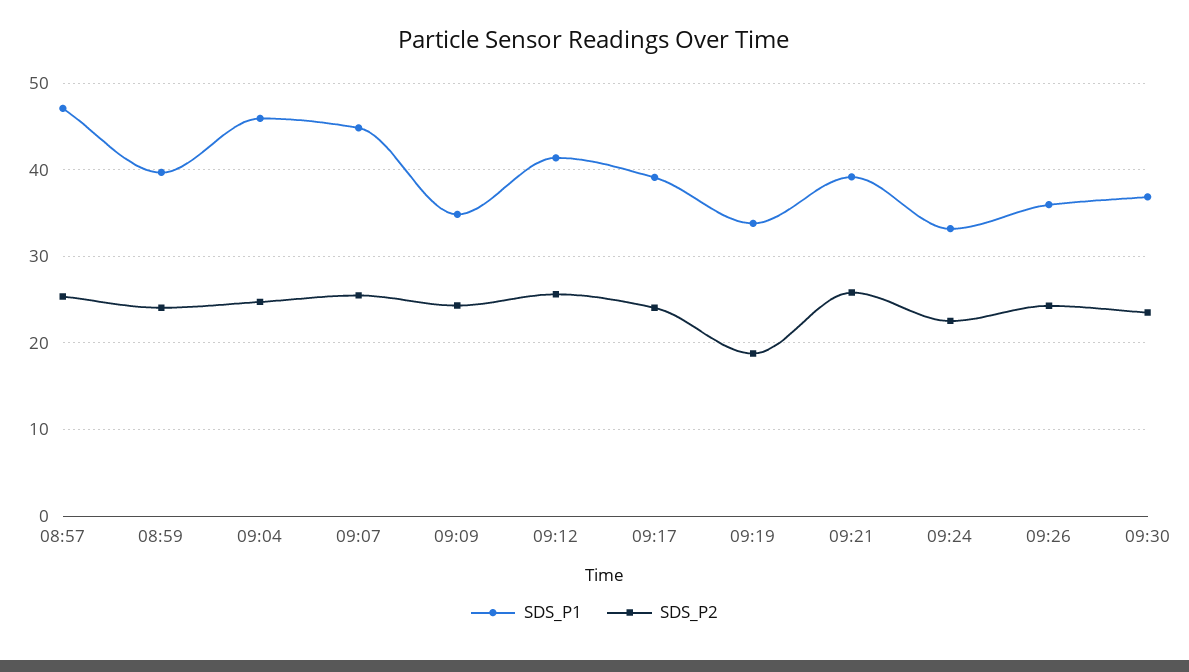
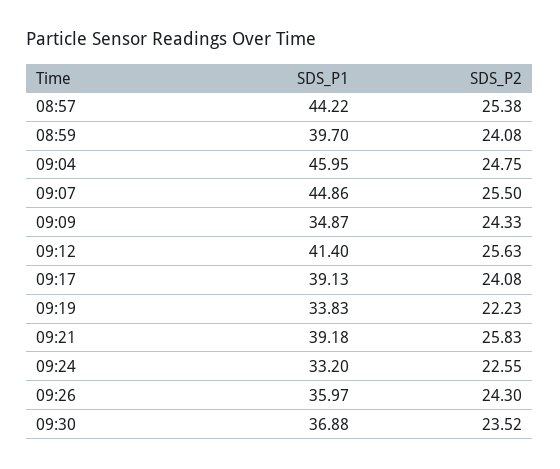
SDS_P1, 08:57: 47 -> 44.22
SDS_P2, 09:19: 19 -> 22.23

